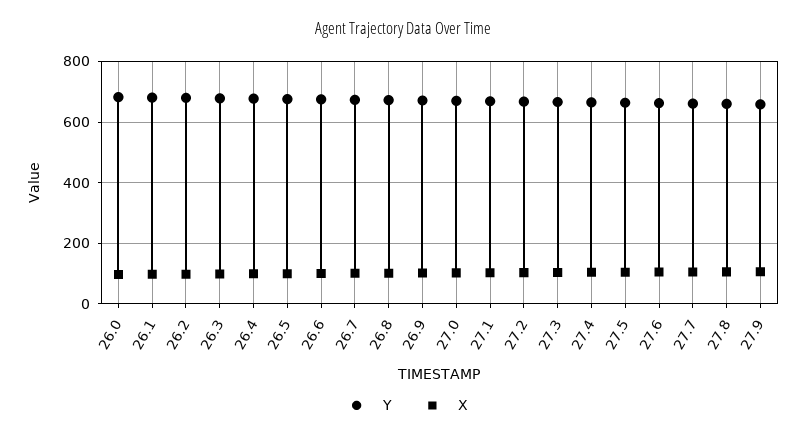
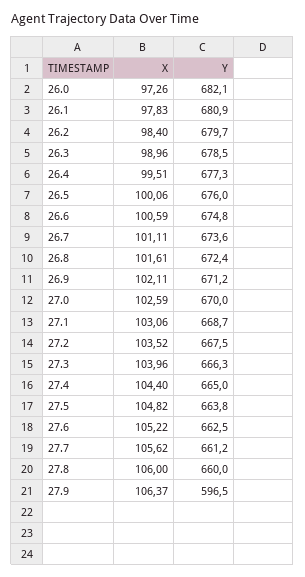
Y, 27.9: 660 -> 596.5

